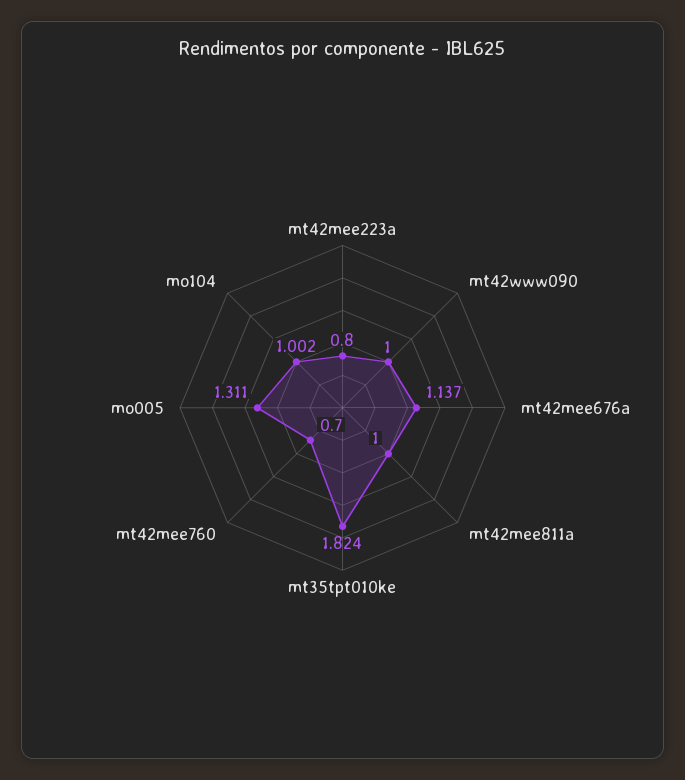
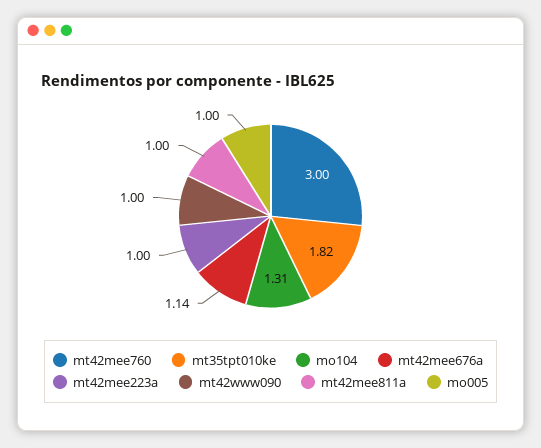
mt42mee223a: 0.8 -> 1
mt42mee760: 0.7 -> 3
mo005: 1.311 -> 1
mo104: 1.002 -> 1.31

